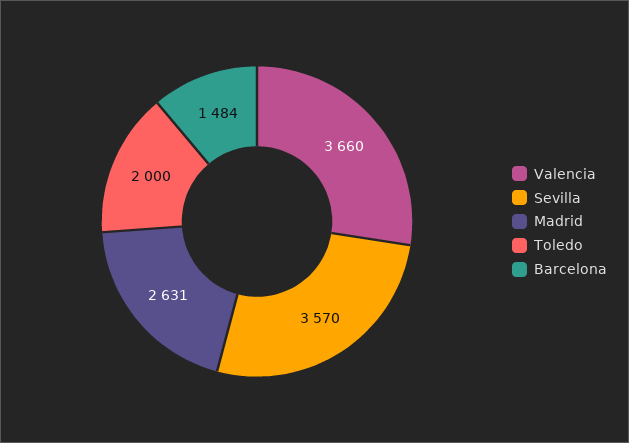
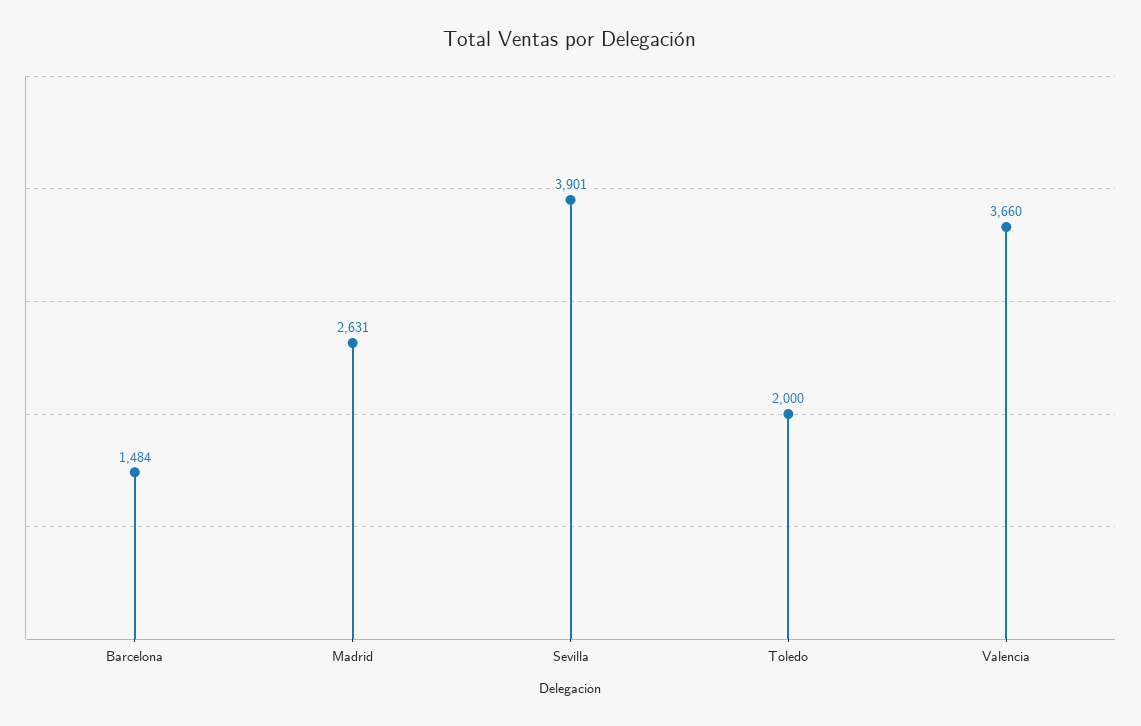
Sevilla: 3570 -> 3901

